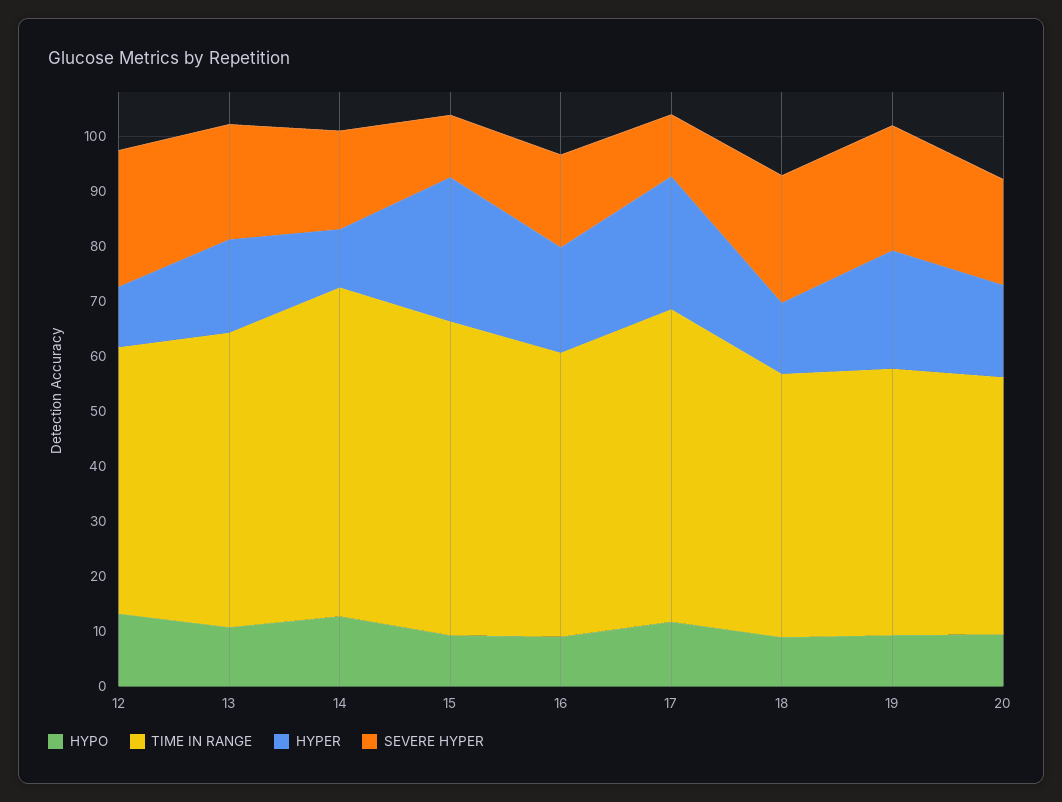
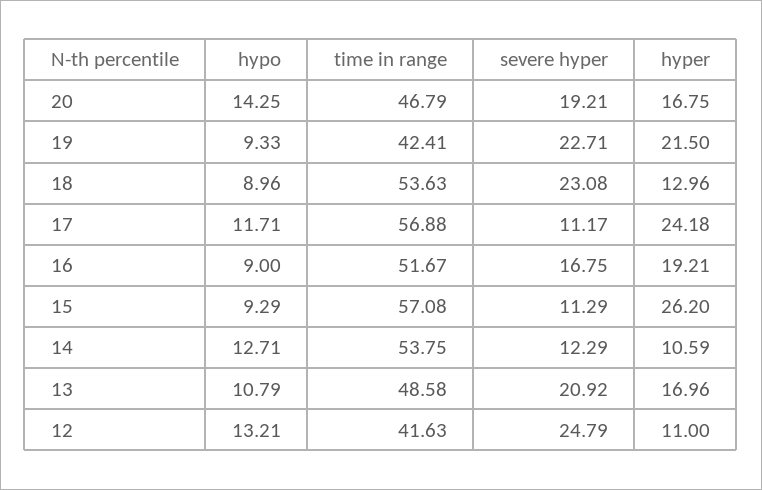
TIME IN RANGE, 12: 48 -> 41.63
TIME IN RANGE, 13: 54 -> 48.58
TIME IN RANGE, 14: 60 -> 53.75
SEVERE HYPER, 14: 18 -> 12.29
TIME IN RANGE, 18: 48 -> 53.63
TIME IN RANGE, 19: 48 -> 42.41
HYPO, 20: 10 -> 14.25

